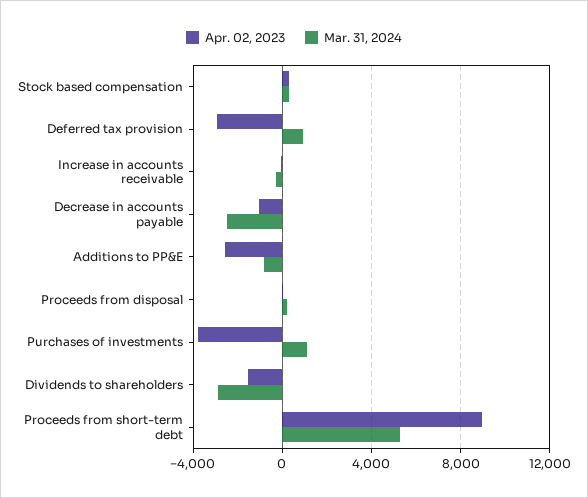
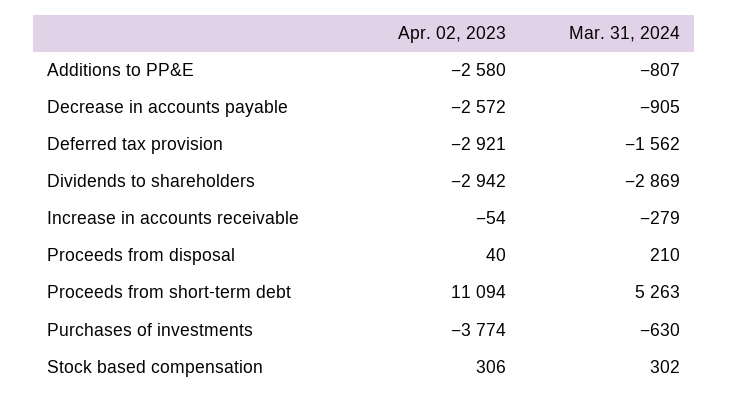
Mar. 31, 2024, Deferred tax provision: 1000 -> -1562
Apr. 02, 2023, Decrease in accounts payable: -1000 -> -2572
Mar. 31, 2024, Decrease in accounts payable: -2500 -> -905
Mar. 31, 2024, Purchases of investments: 1000 -> -630
Apr. 02, 2023, Dividends to shareholders: -1500 -> -2942
Apr. 02, 2023, Proceeds from short-term debt: 9000 -> 11094

